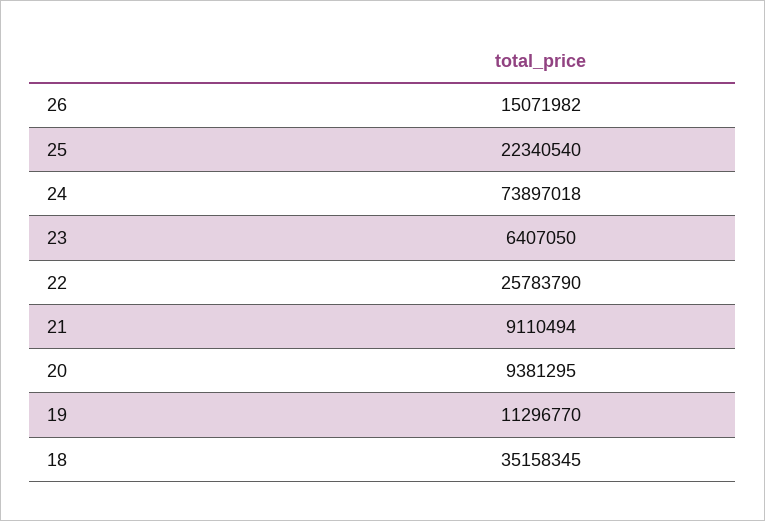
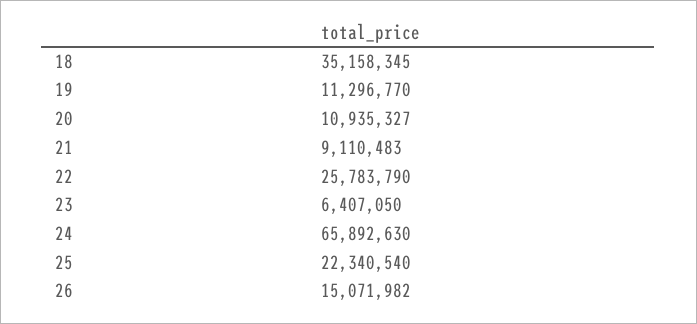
24: 73897018 -> 65892630
21: 9110494 -> 9110483
20: 9381295 -> 10935327

